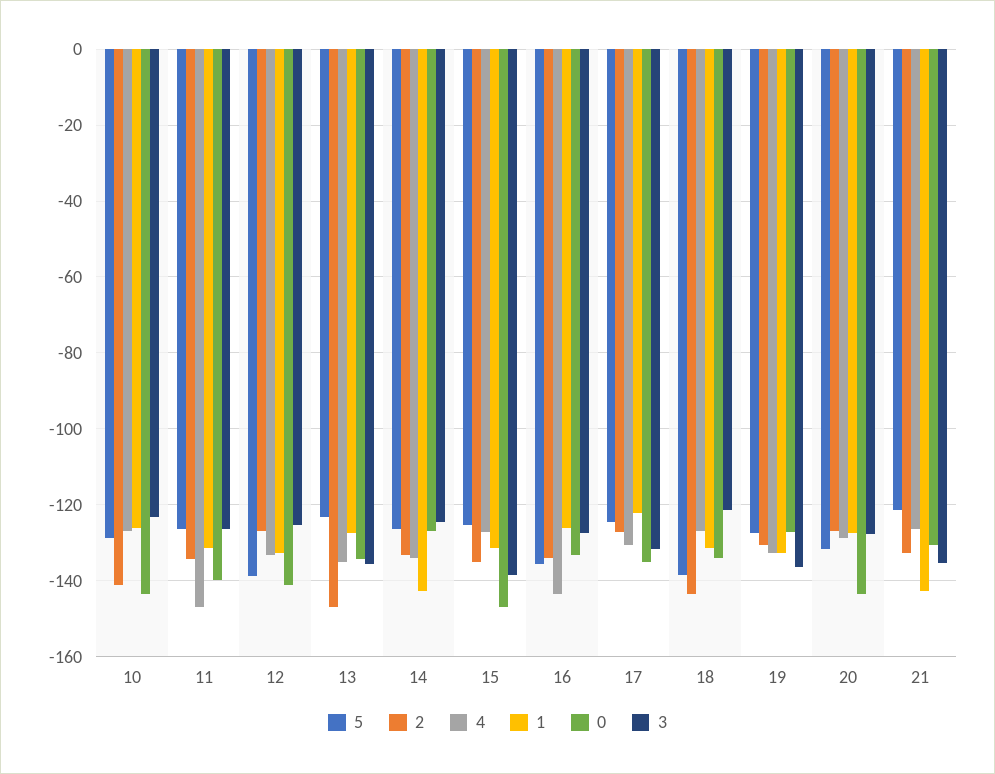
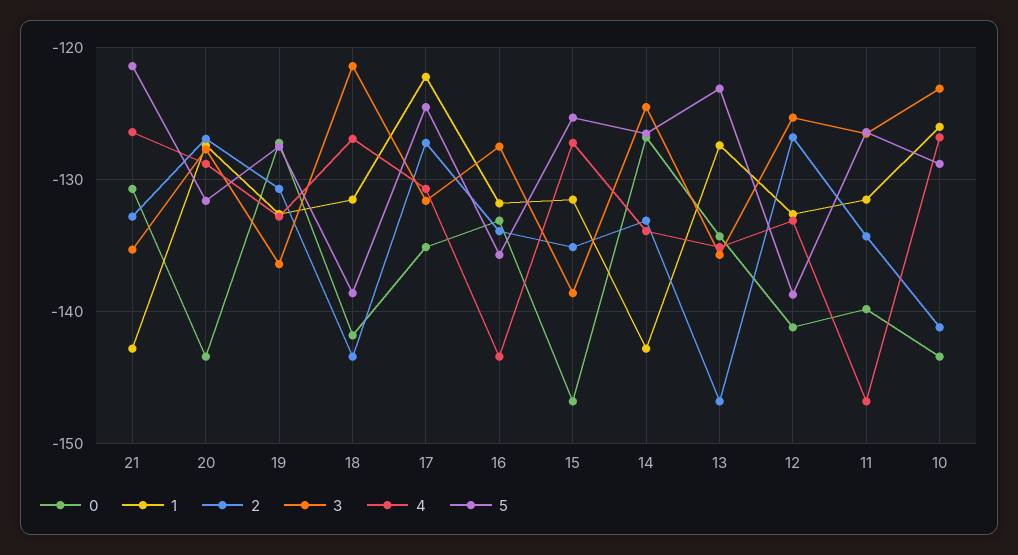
1, 16: -126 -> -132
0, 18: -134 -> -142

